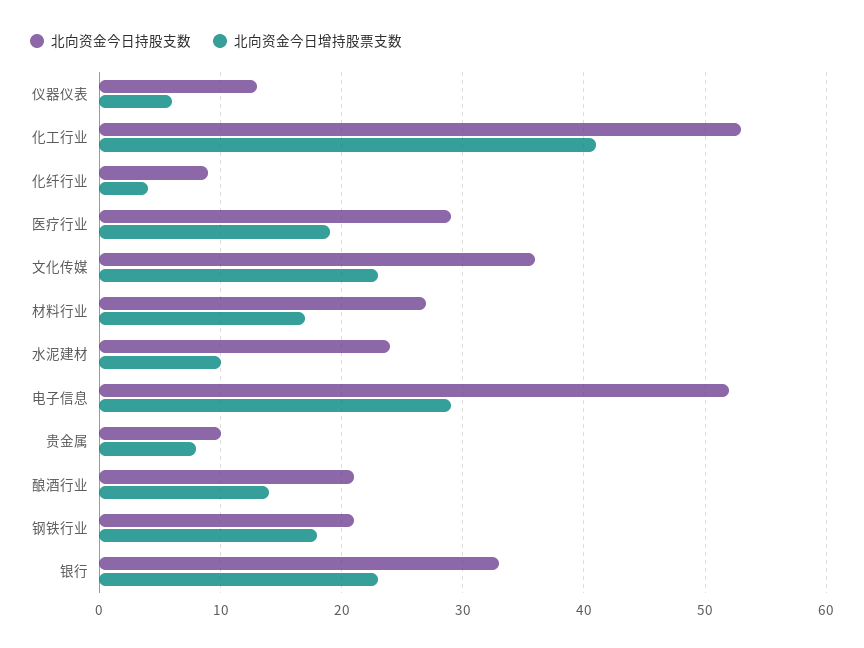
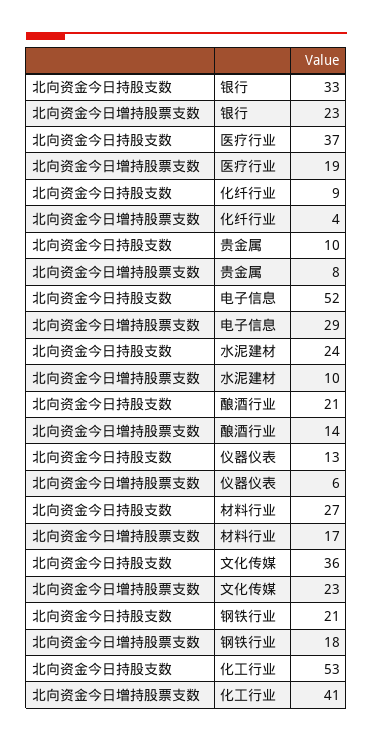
北向资金今日持股支数, 医疗行业: 29 -> 37

